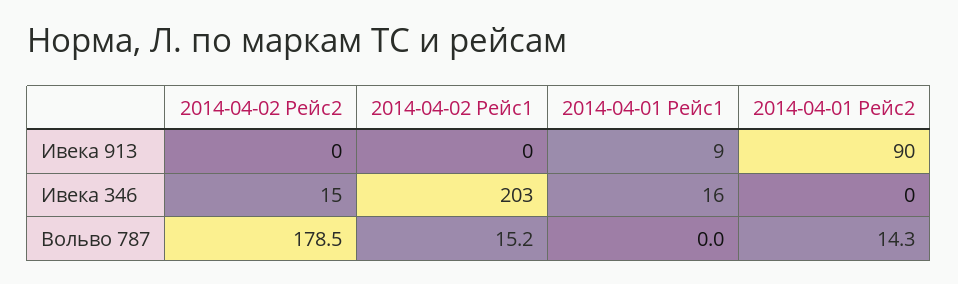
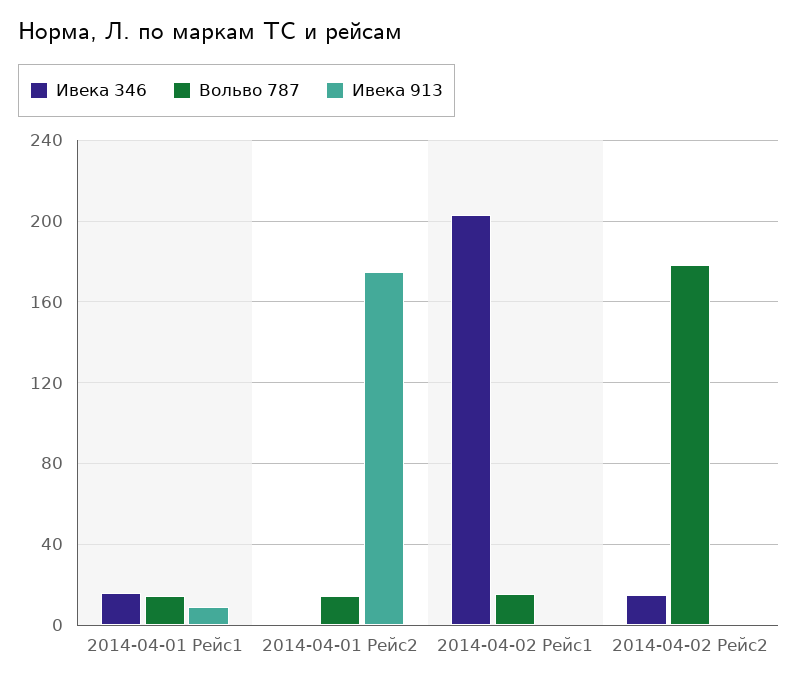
Ивека 913, 2014-04-01 Рейс2: 90 -> 175
Вольво 787, 2014-04-01 Рейс1: 0 -> 15

